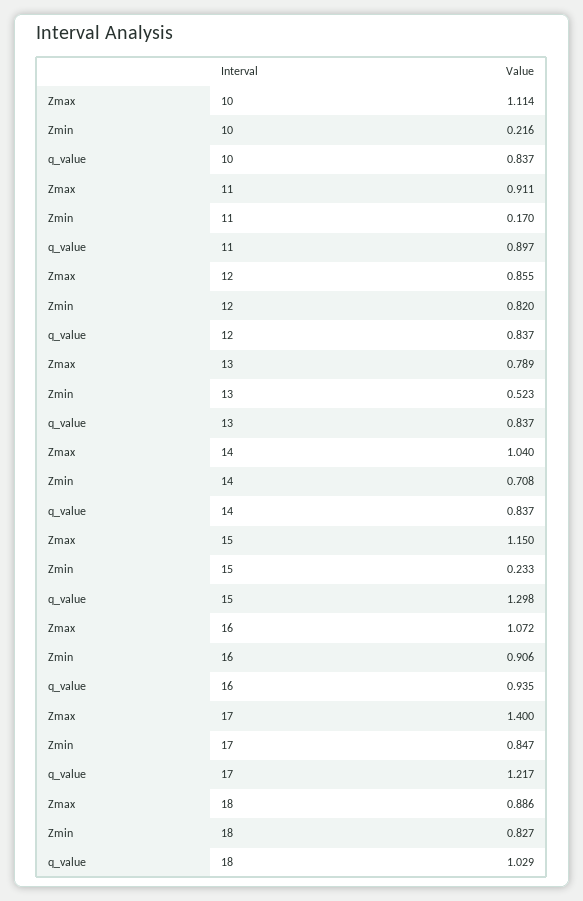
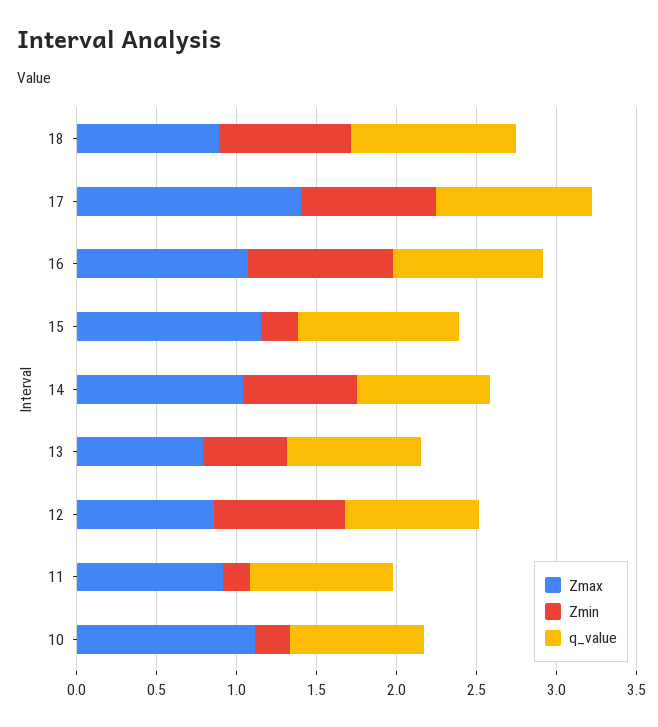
q_value, 15: 1.298 -> 1
q_value, 17: 1.217 -> 1

